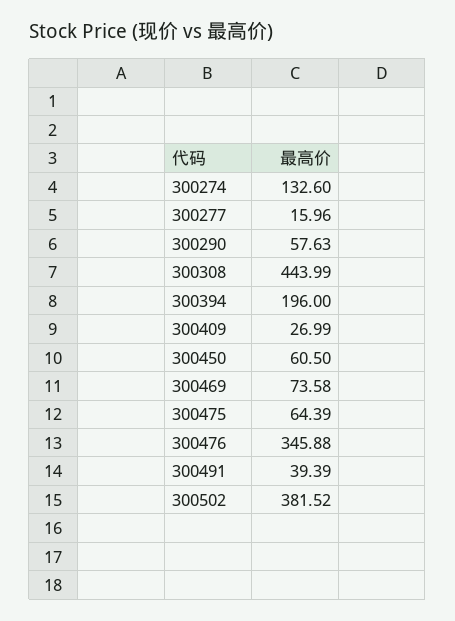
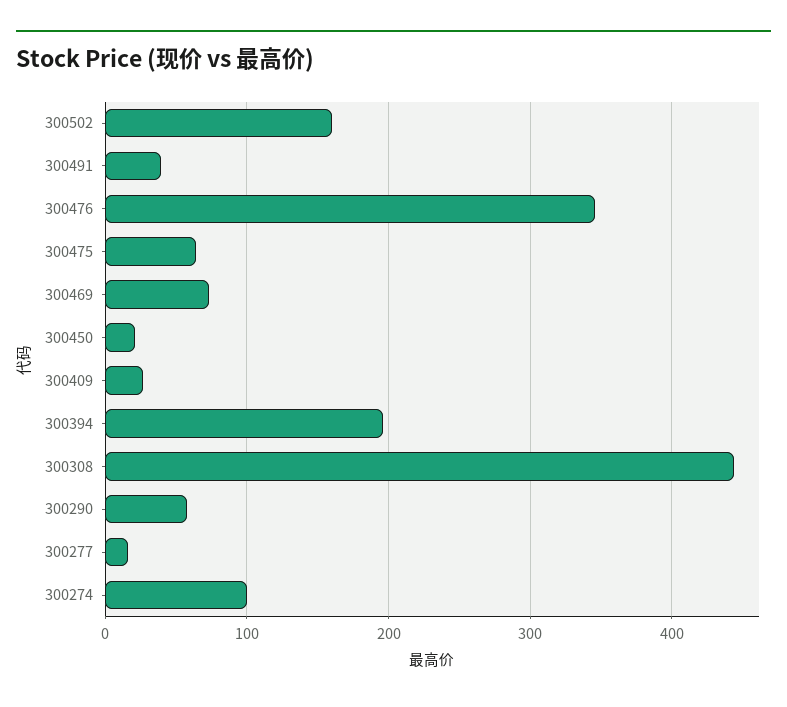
300274: 132.6 -> 100
300450: 60.5 -> 20
300502: 381.52 -> 160

